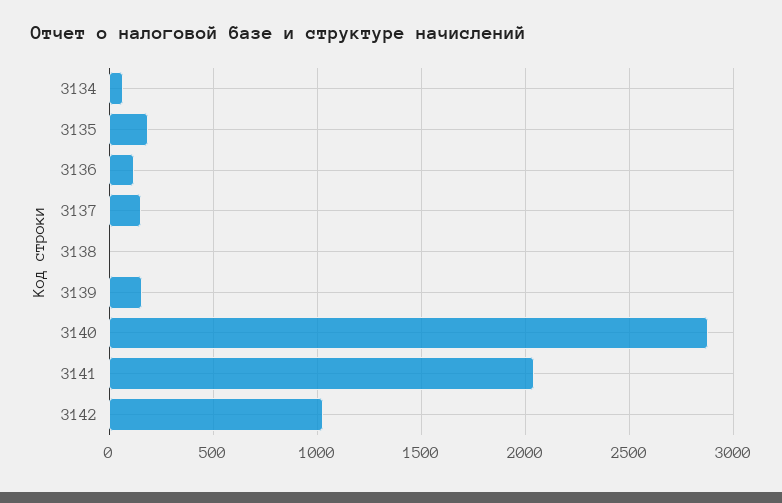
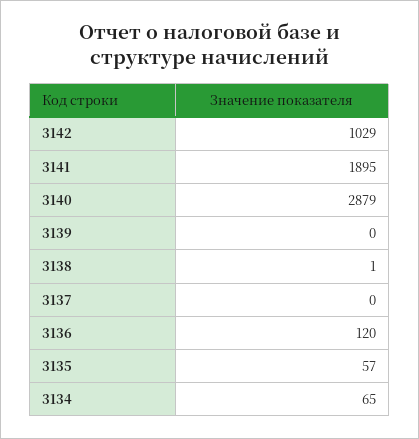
3135: 200 -> 57
3137: 150 -> 0
3139: 150 -> 0
3141: 2050 -> 1895

